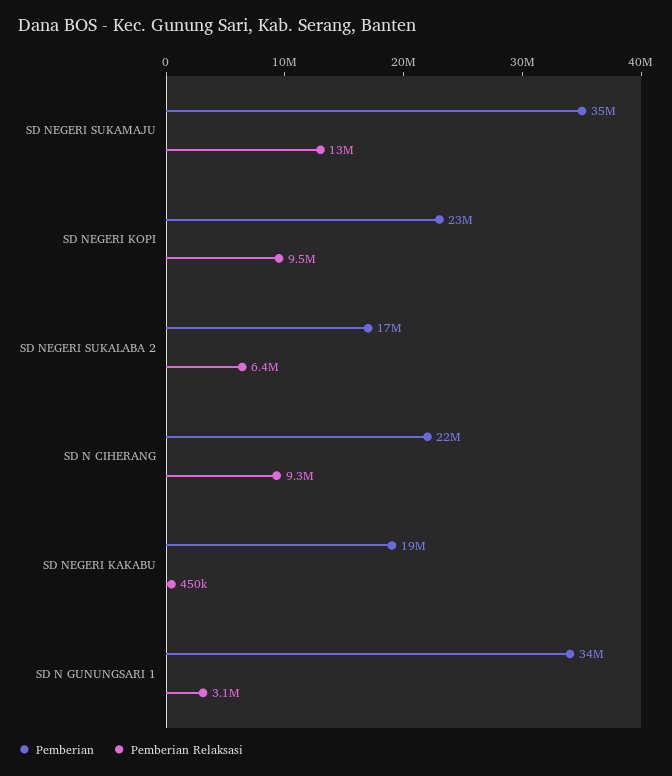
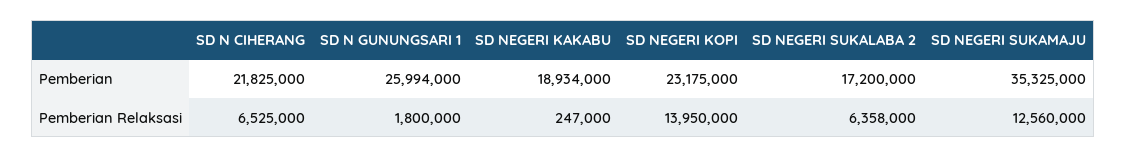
Pemberian Relaksasi, SD NEGERI KOPI: 9500000 -> 13950000
Pemberian Relaksasi, SD N CIHERANG: 9300000 -> 6525000
Pemberian Relaksasi, SD NEGERI KAKABU: 450000 -> 247000
Pemberian, SD N GUNUNGSARI 1: 34000000 -> 25994000
Pemberian Relaksasi, SD N GUNUNGSARI 1: 3100000 -> 1800000

